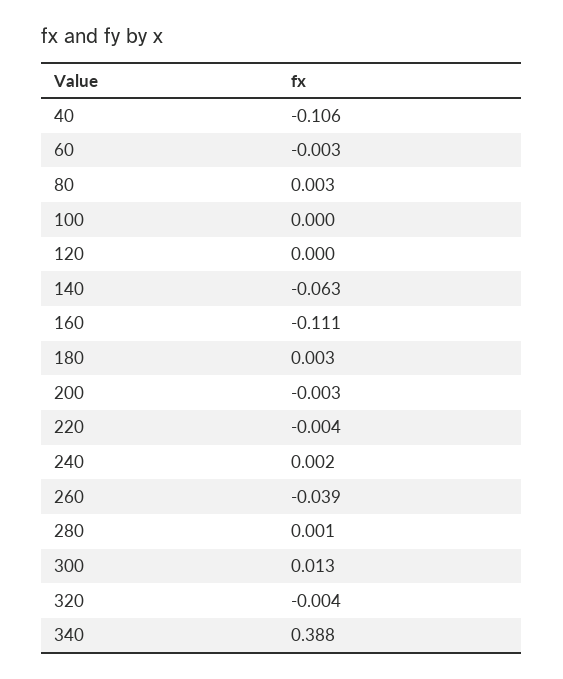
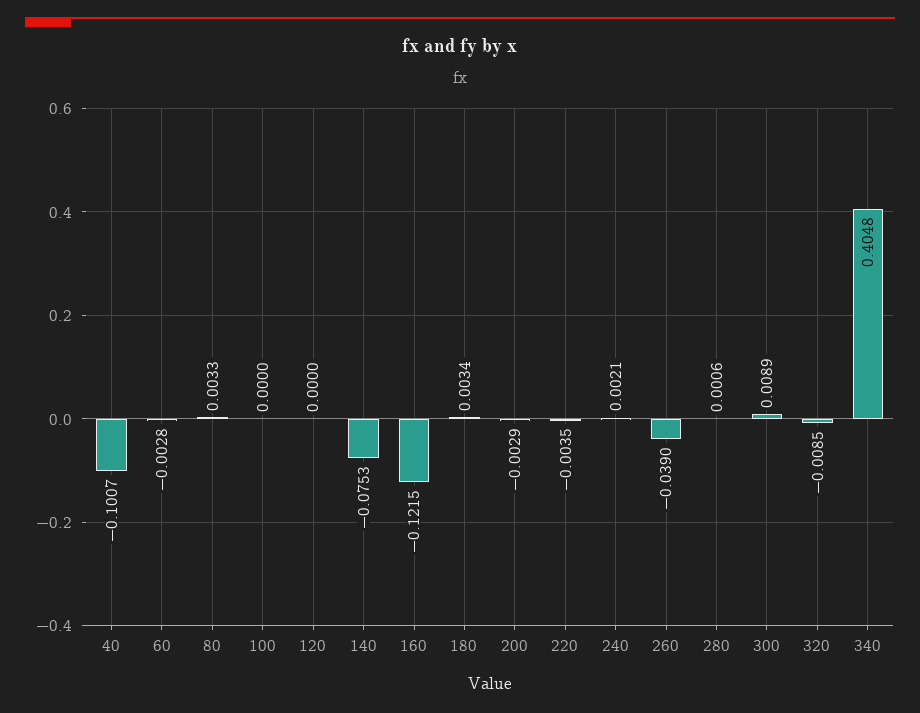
40: -0.106 -> -0.1007
140: -0.063 -> -0.0753
160: -0.111 -> -0.1215
300: 0.013 -> 0.0089
320: -0.004 -> -0.0085
340: 0.388 -> 0.4048

